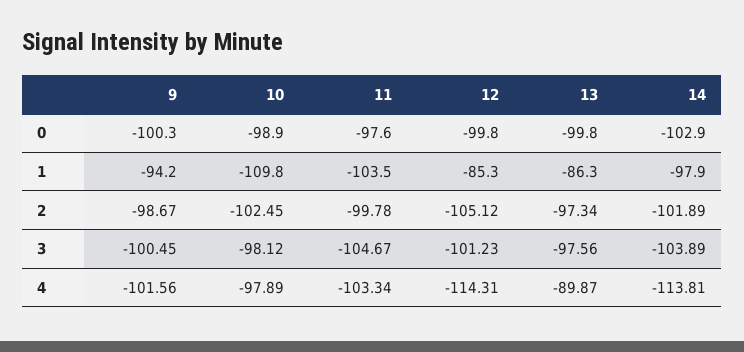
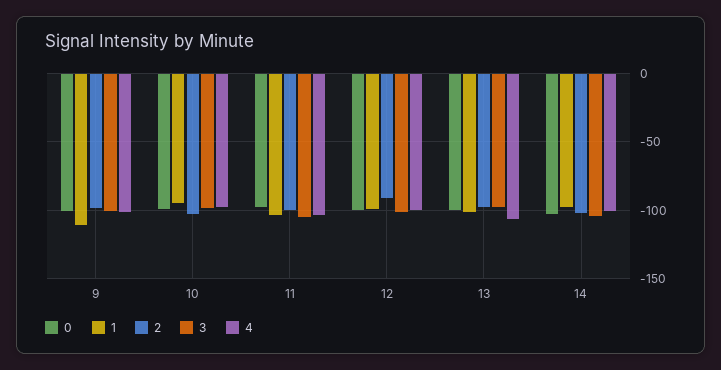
1, 9: -94.2 -> -110
1, 10: -109.8 -> -95
1, 12: -85.3 -> -100
1, 13: -86.3 -> -100
2, 12: -105.12 -> -90
4, 12: -114.31 -> -100
4, 13: -89.87 -> -105
4, 14: -113.81 -> -100

